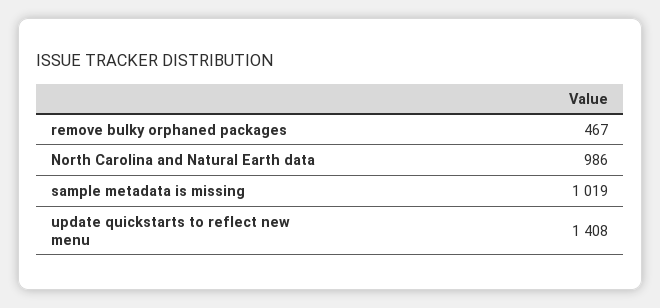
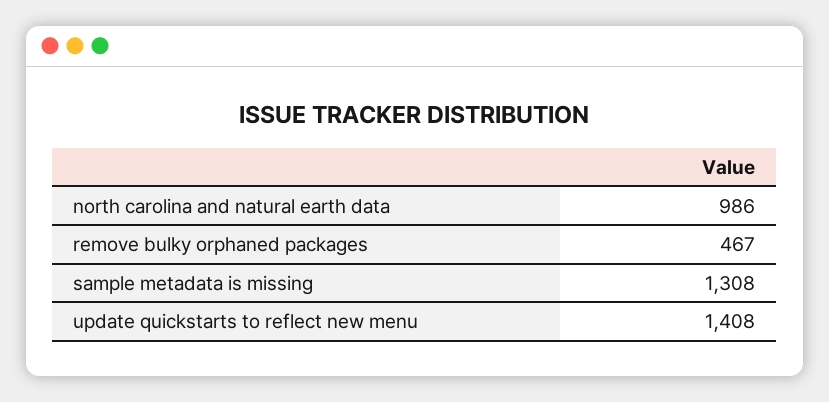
sample metadata is missing: 1019 -> 1308

